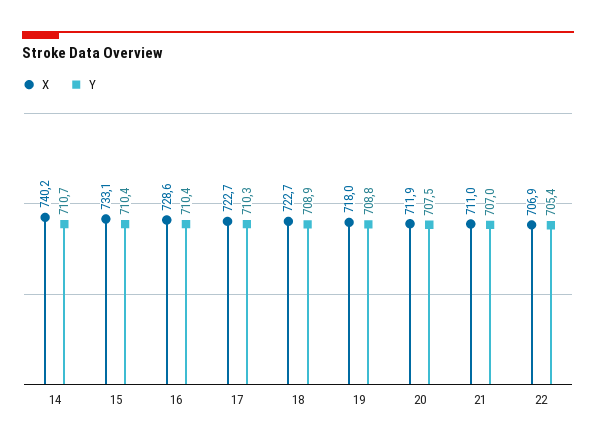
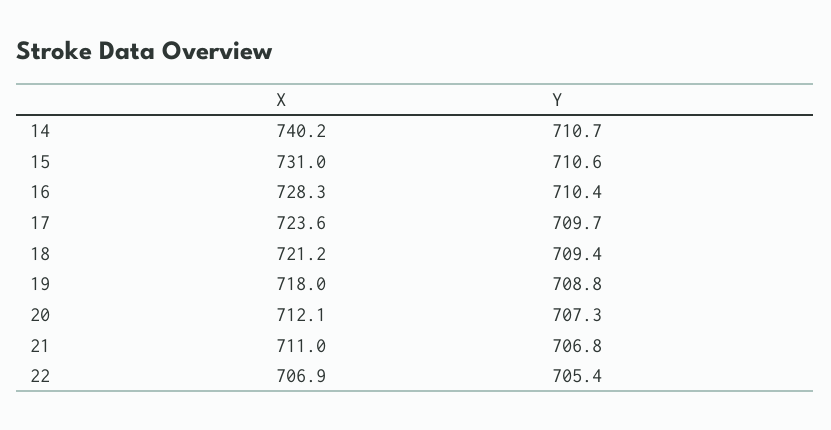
X, 15: 733.1 -> 731
Y, 15: 710.4 -> 710.6
X, 16: 728.6 -> 728.3
X, 17: 722.7 -> 723.6
Y, 17: 710.3 -> 709.7
X, 18: 722.7 -> 721.2
Y, 18: 708.9 -> 709.4
X, 20: 711.9 -> 712.1
Y, 20: 707.5 -> 707.3
Y, 21: 707 -> 706.8

